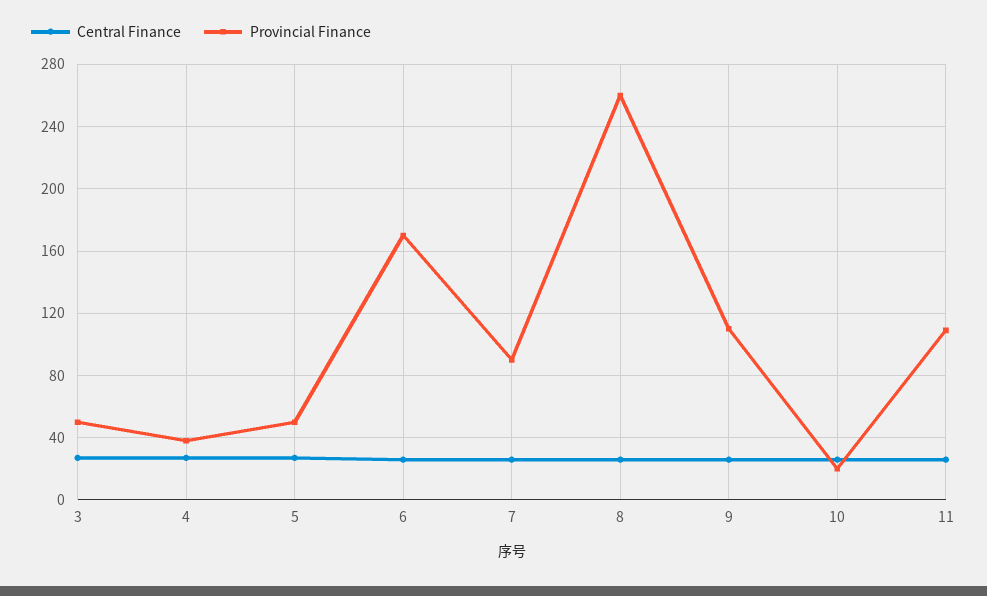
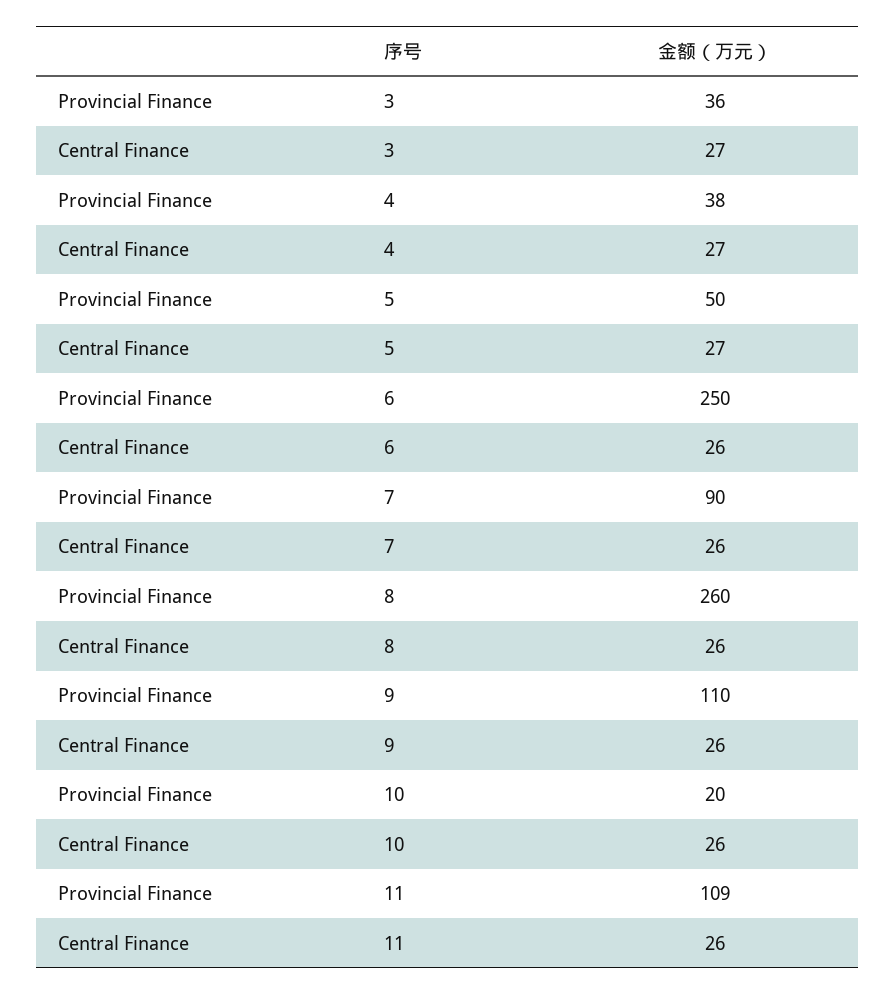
Provincial Finance, 3: 50 -> 36
Provincial Finance, 6: 170 -> 250

